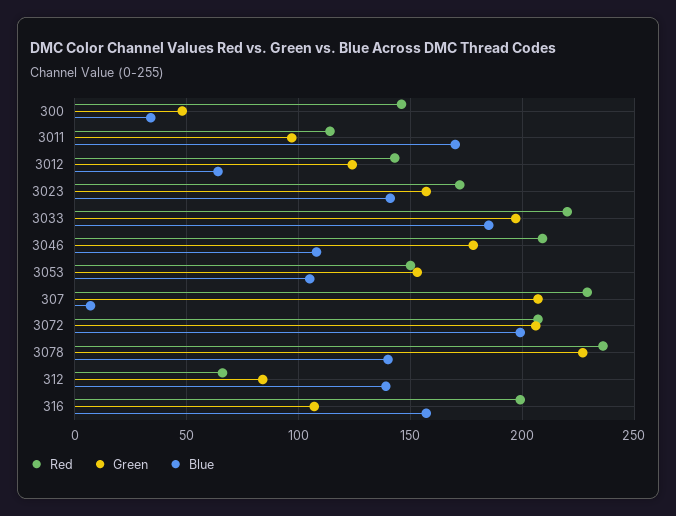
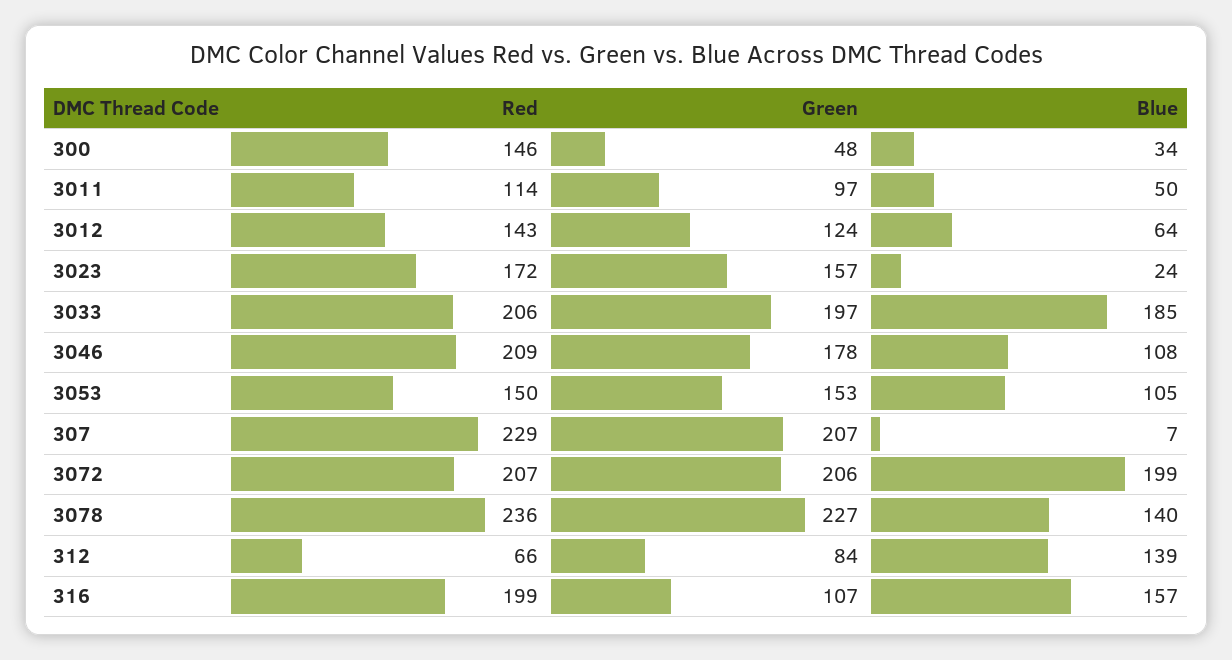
Blue, 3011: 170 -> 50
Blue, 3023: 140 -> 24
Red, 3033: 220 -> 206

